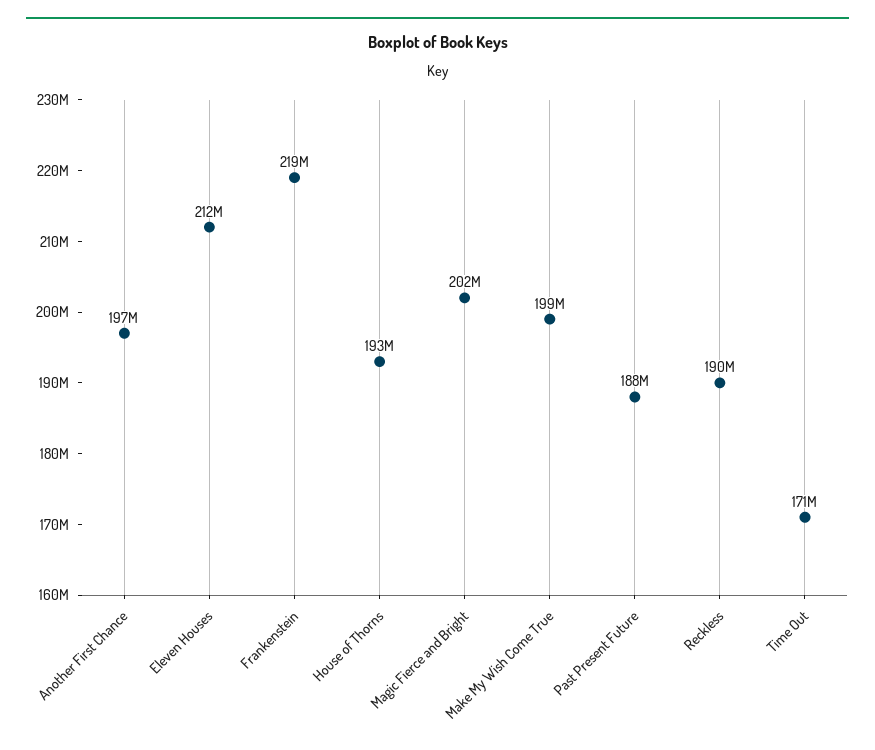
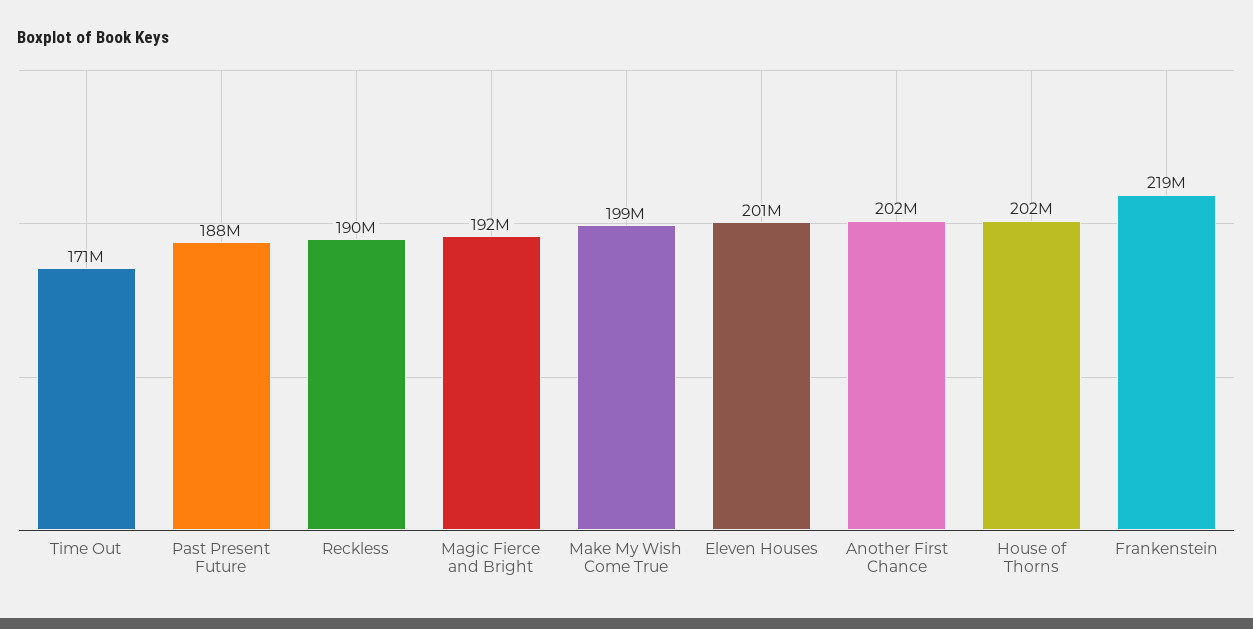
Another First Chance: 197000000 -> 202000000
Eleven Houses: 212000000 -> 201000000
House of Thorns: 193000000 -> 202000000
Magic Fierce and Bright: 202000000 -> 192000000

